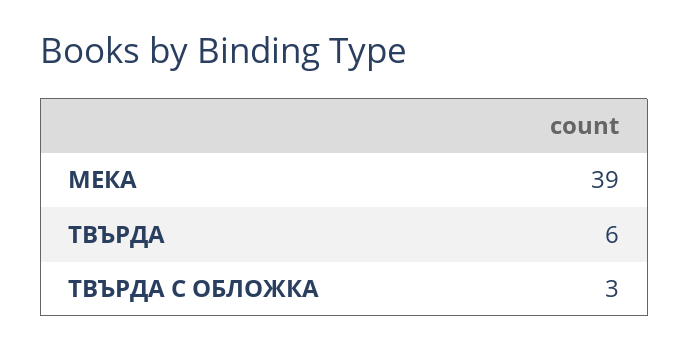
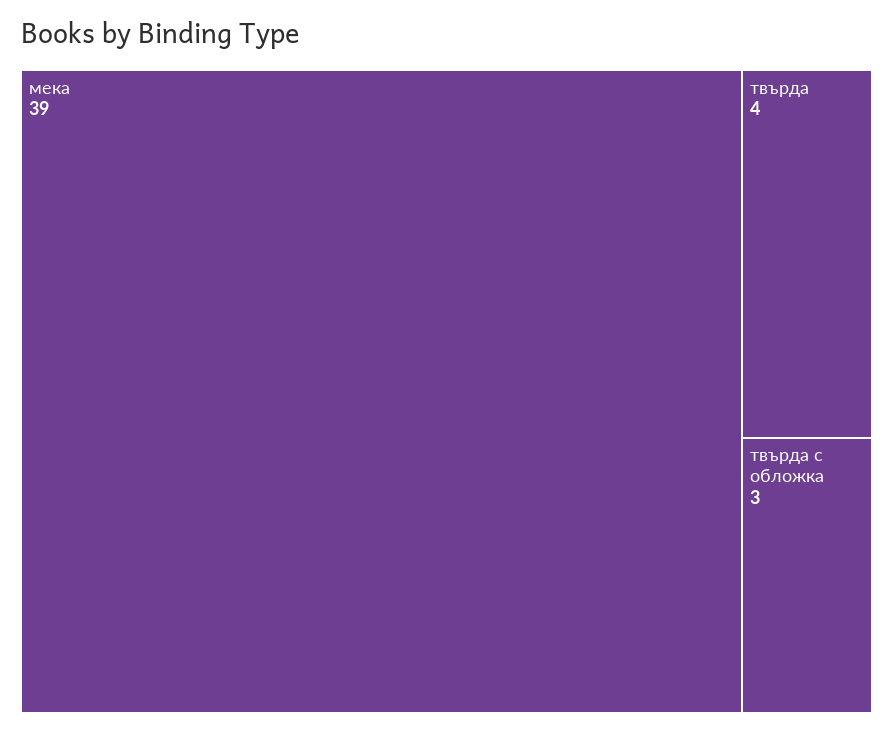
ТВЪРДА: 6 -> 4

